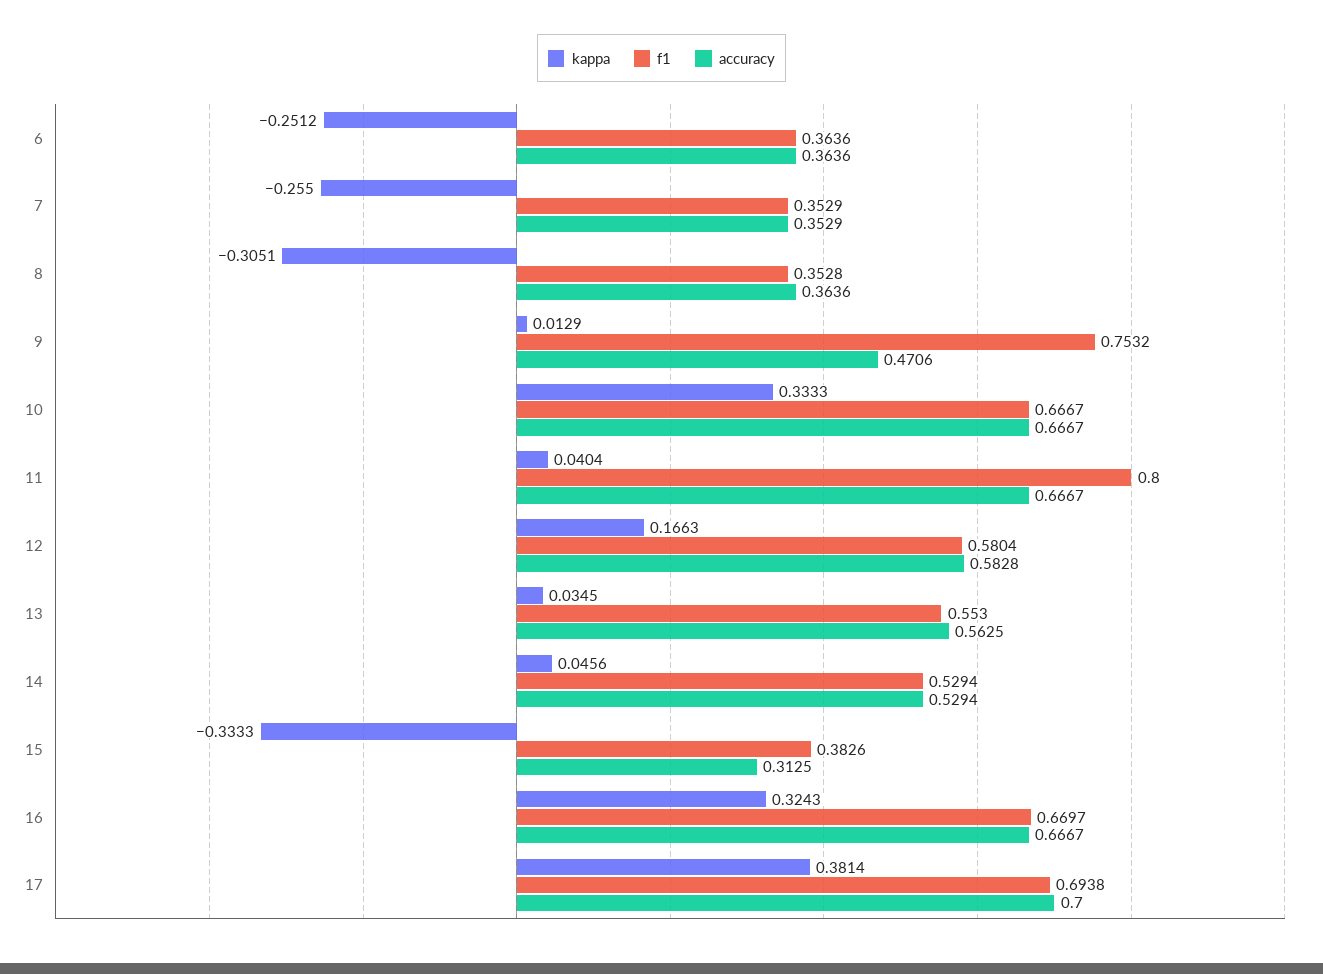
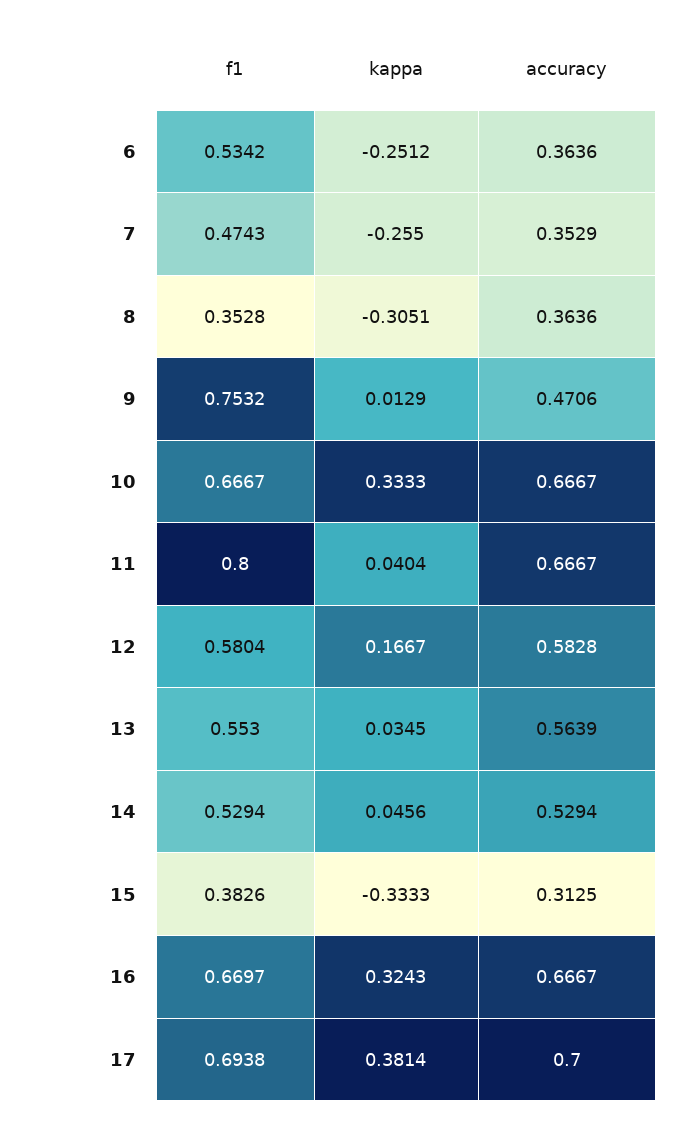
f1, 6: 0.3636 -> 0.5342
f1, 7: 0.3529 -> 0.4743
kappa, 12: 0.1663 -> 0.1667
accuracy, 13: 0.5625 -> 0.5639

